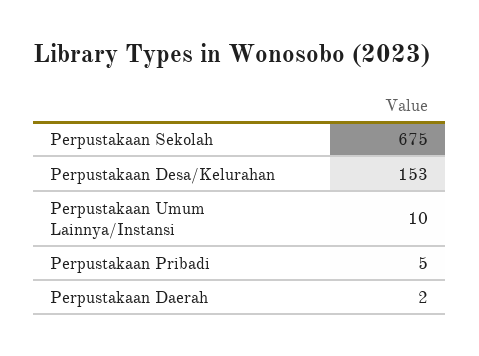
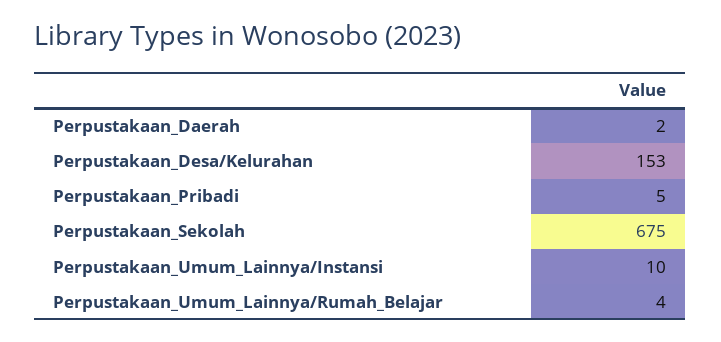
Perpustakaan_Umum_Lainnya/Rumah_Belajar: none -> 4

